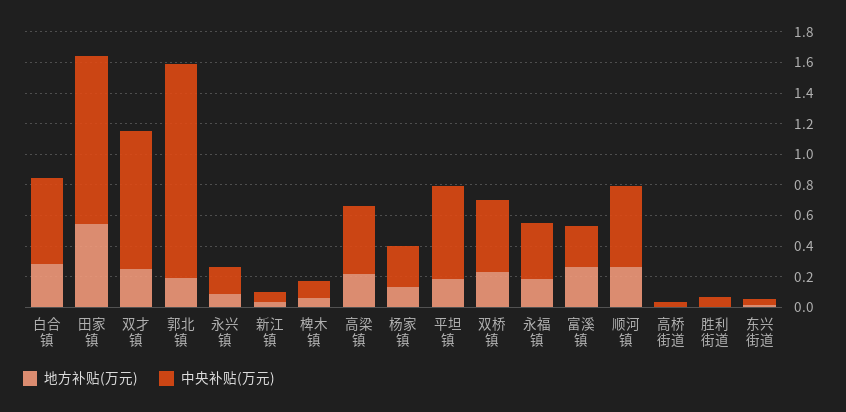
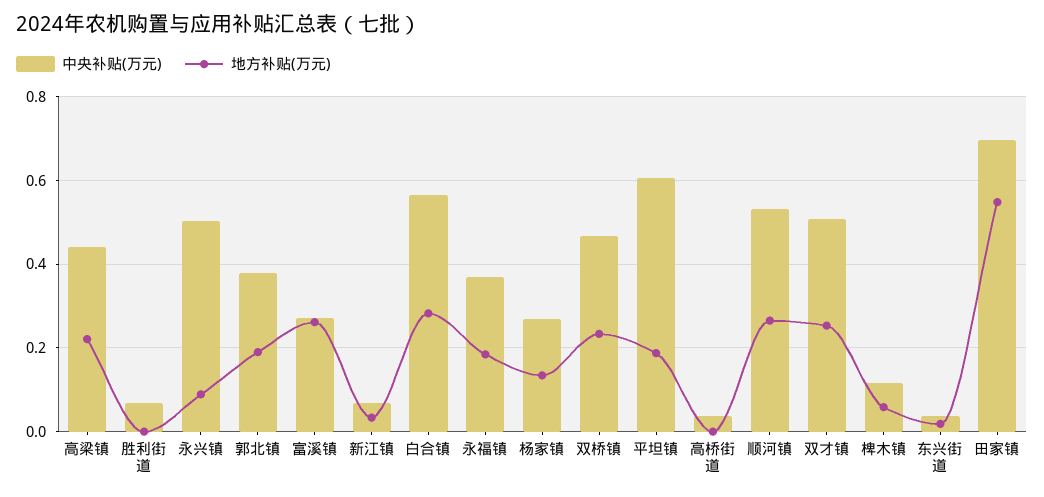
中央补贴(万元), 田家镇: 1.1 -> 0.7
中央补贴(万元), 双才镇: 0.9 -> 0.5
中央补贴(万元), 郭北镇: 1.4 -> 0.38
中央补贴(万元), 永兴镇: 0.2 -> 0.5

